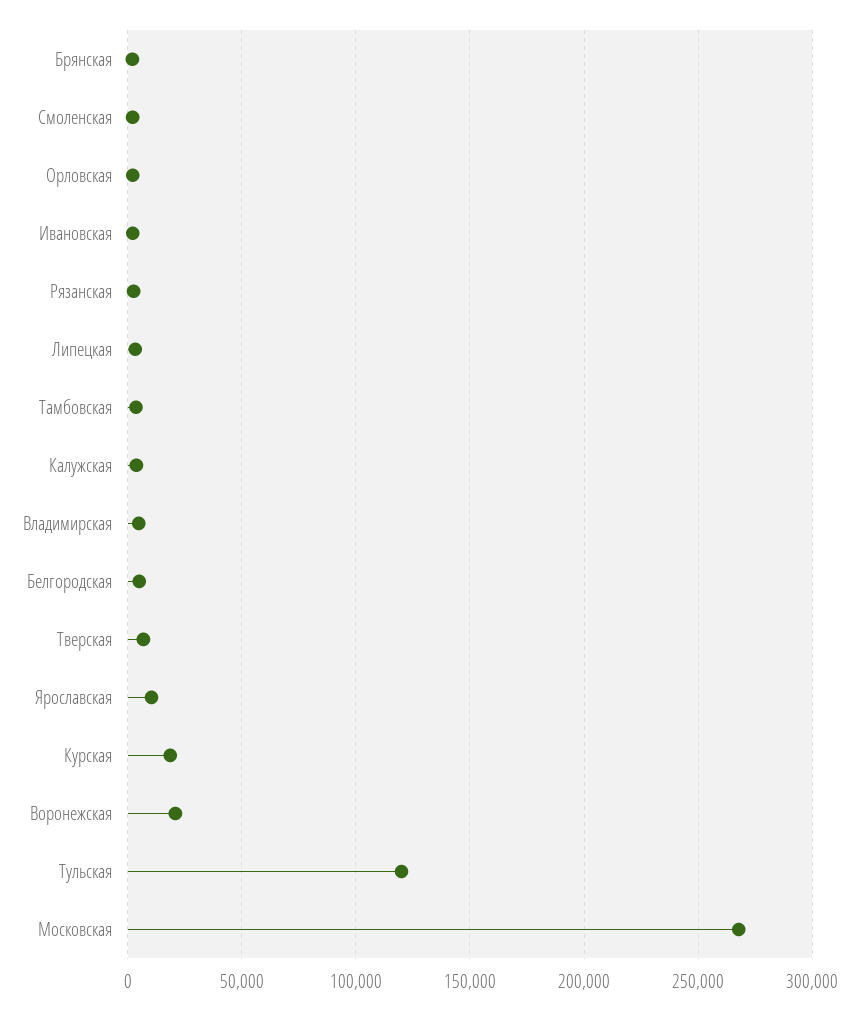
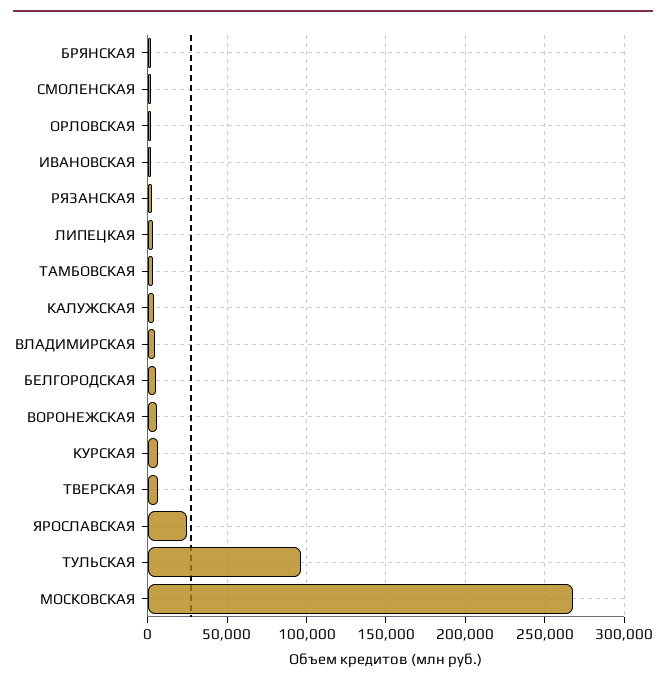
Ярославская: 10000 -> 25000
Курская: 20000 -> 5000
Воронежская: 20000 -> 5000
Тульская: 120000 -> 95000

